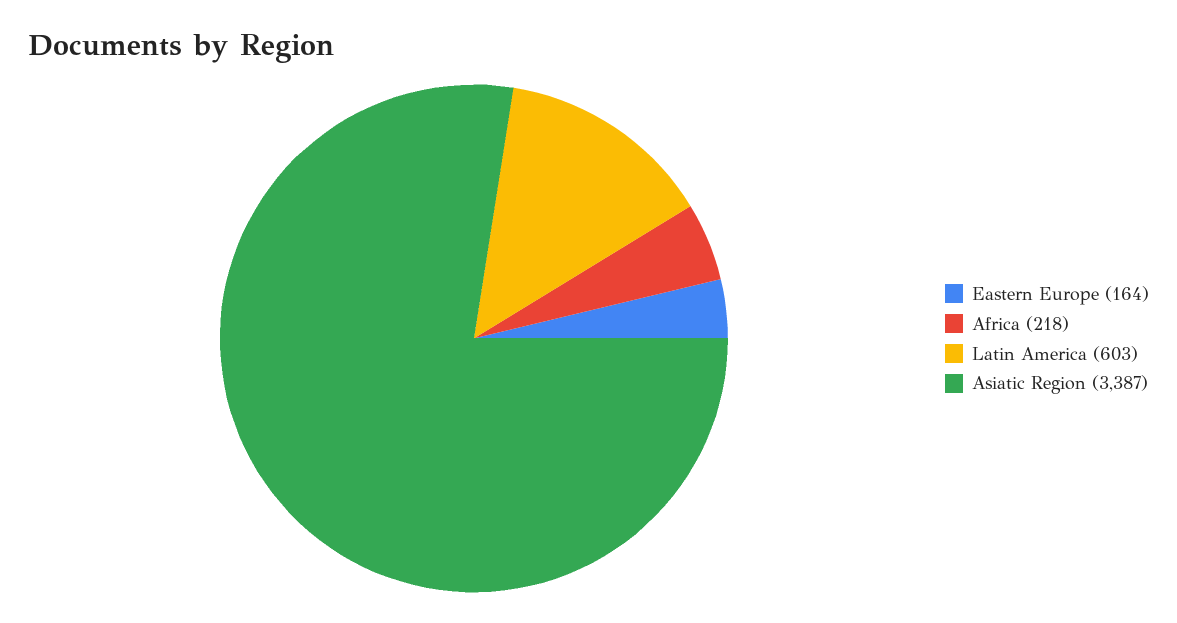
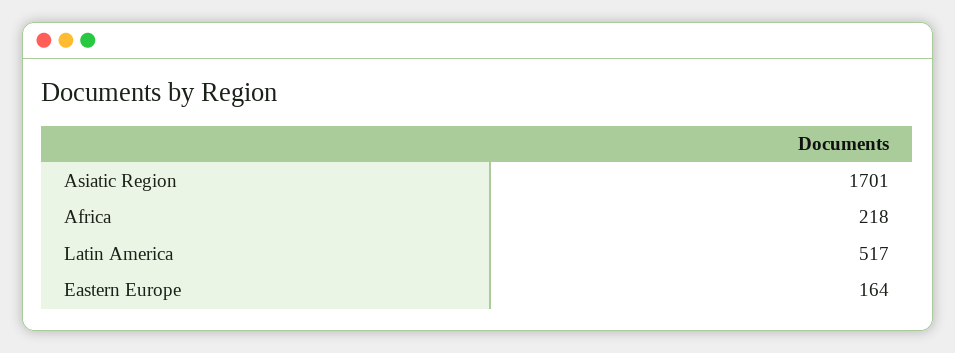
Latin America: 603 -> 517
Asiatic Region: 3387 -> 1701

